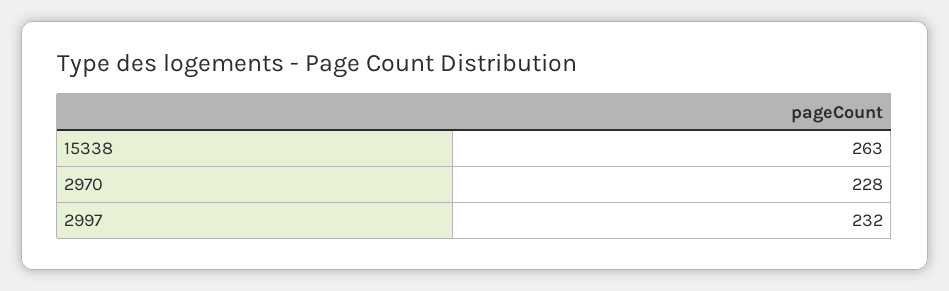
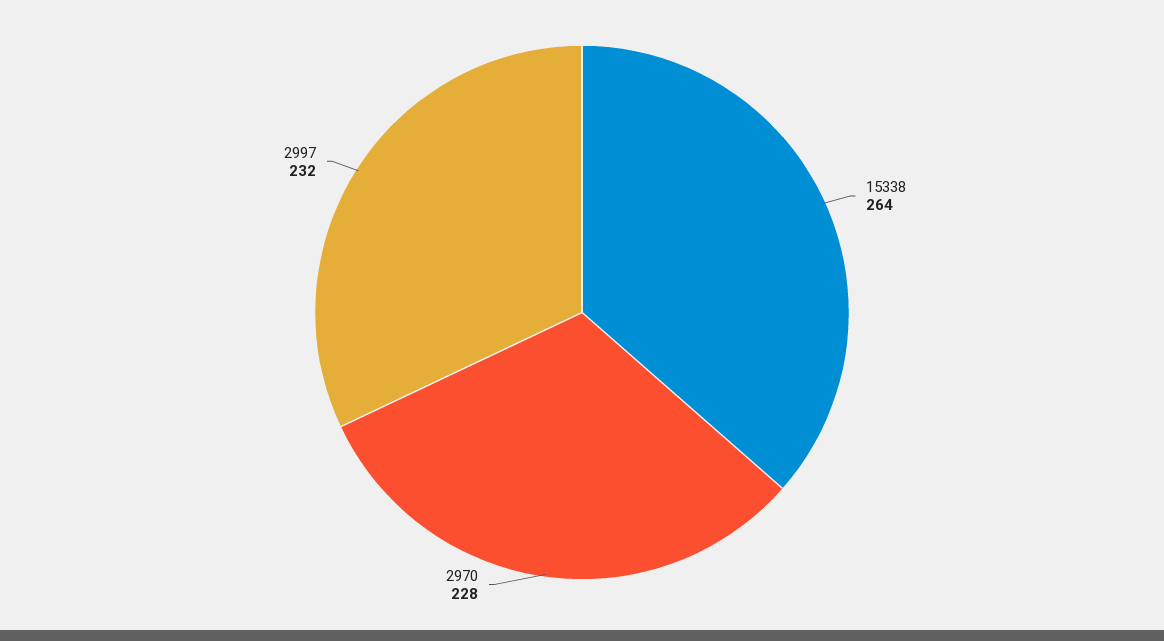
15338: 263 -> 264

